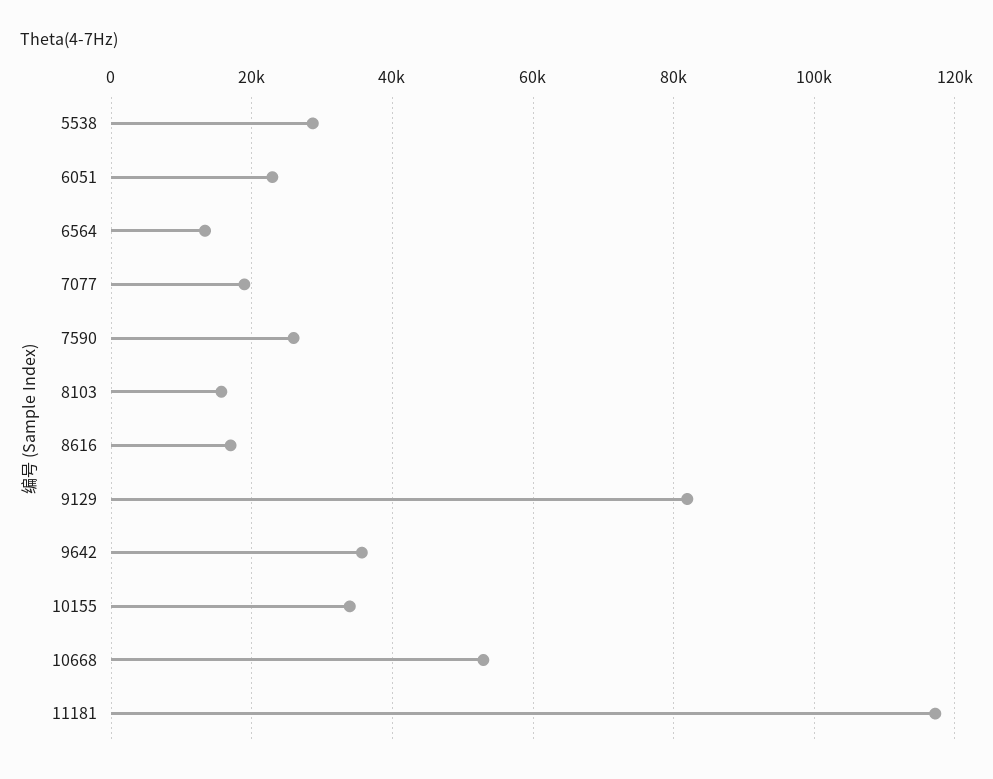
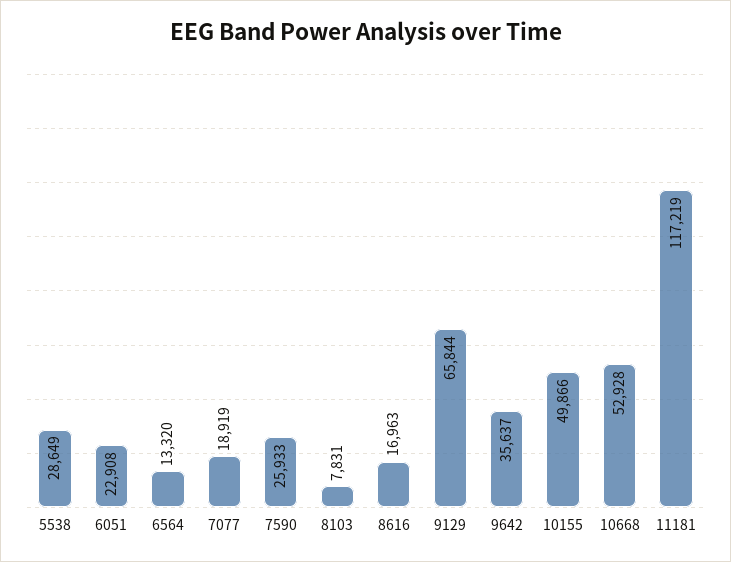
8103: 16000 -> 7831
9129: 82000 -> 65844
10155: 34000 -> 49866

